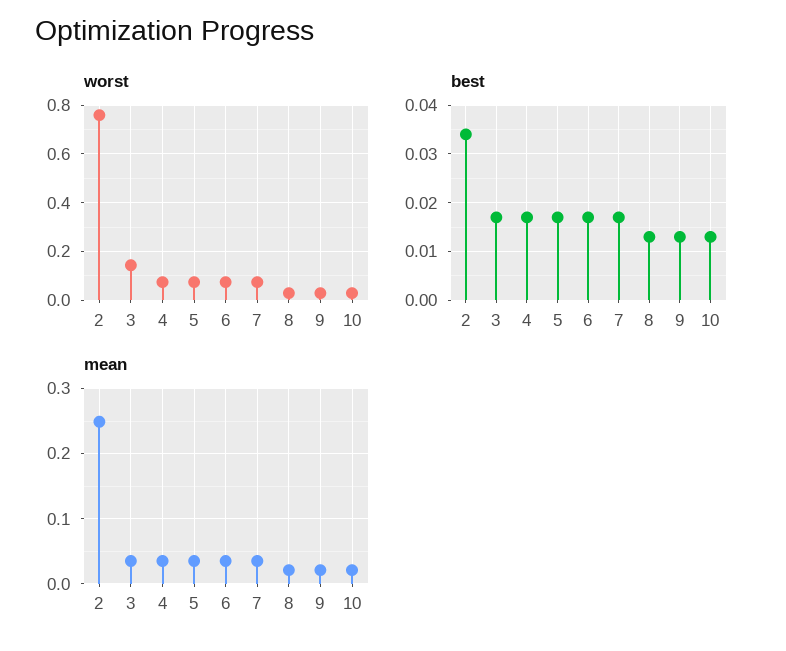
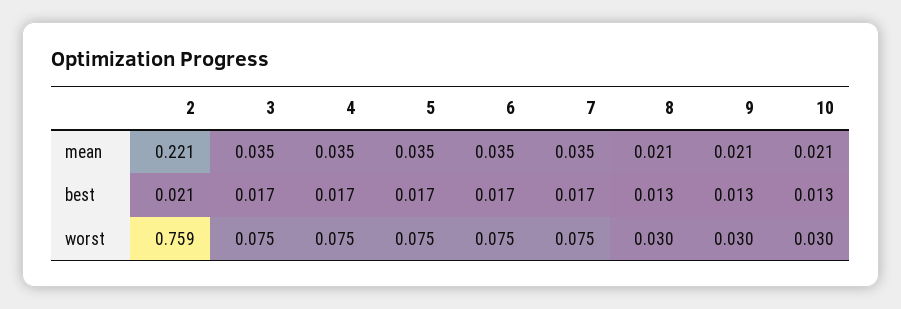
worst, 3: 0.15 -> 0.075
best, 2: 0.035 -> 0.021
mean, 2: 0.25 -> 0.221

